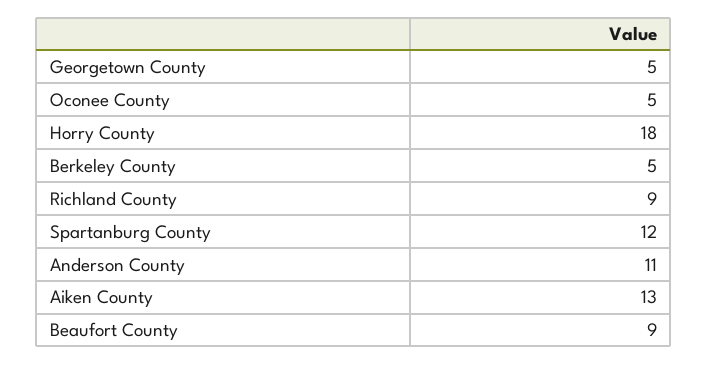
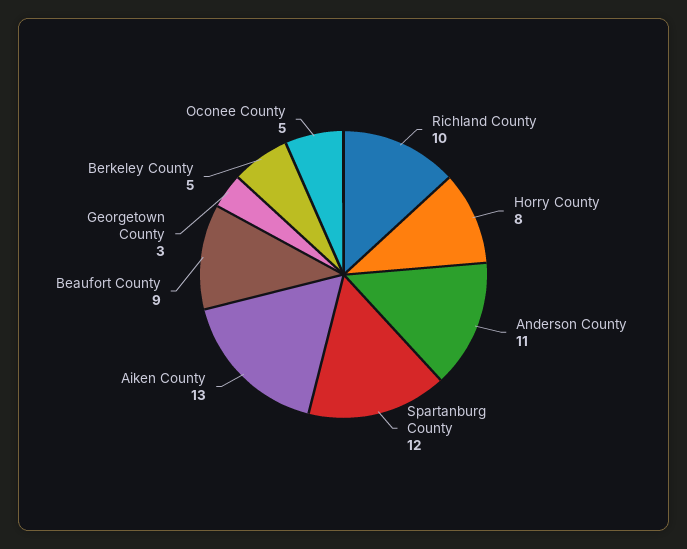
Georgetown County: 5 -> 3
Horry County: 18 -> 8
Richland County: 9 -> 10

